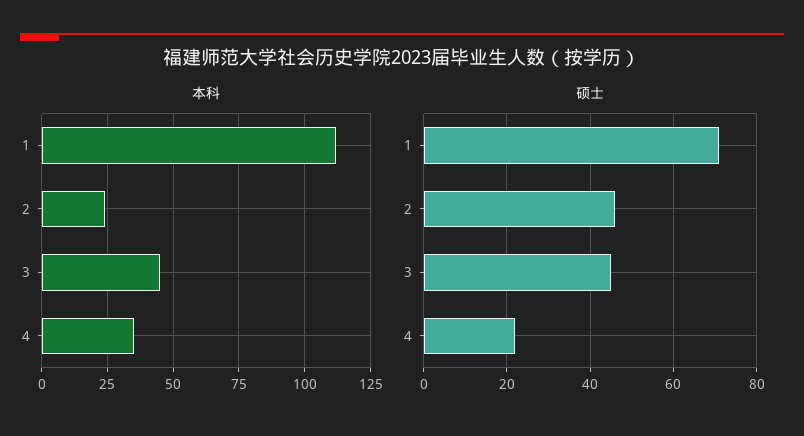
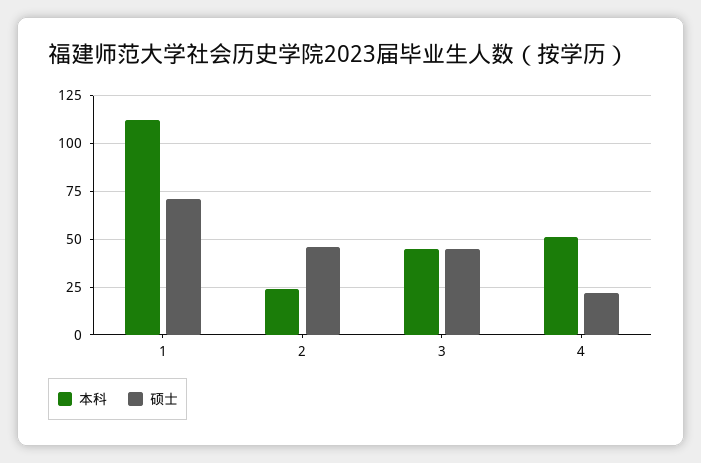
本科, 4: 35 -> 50

